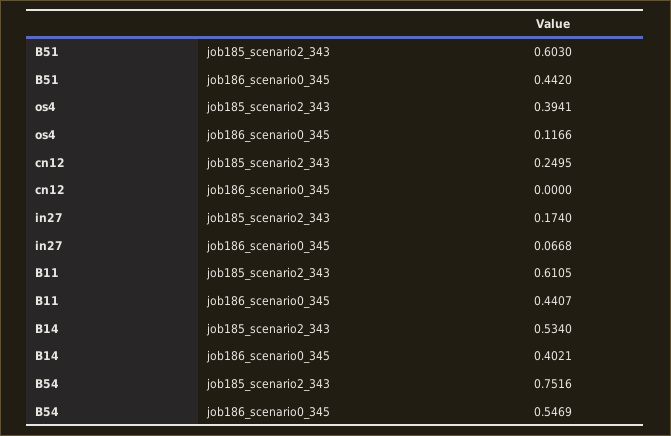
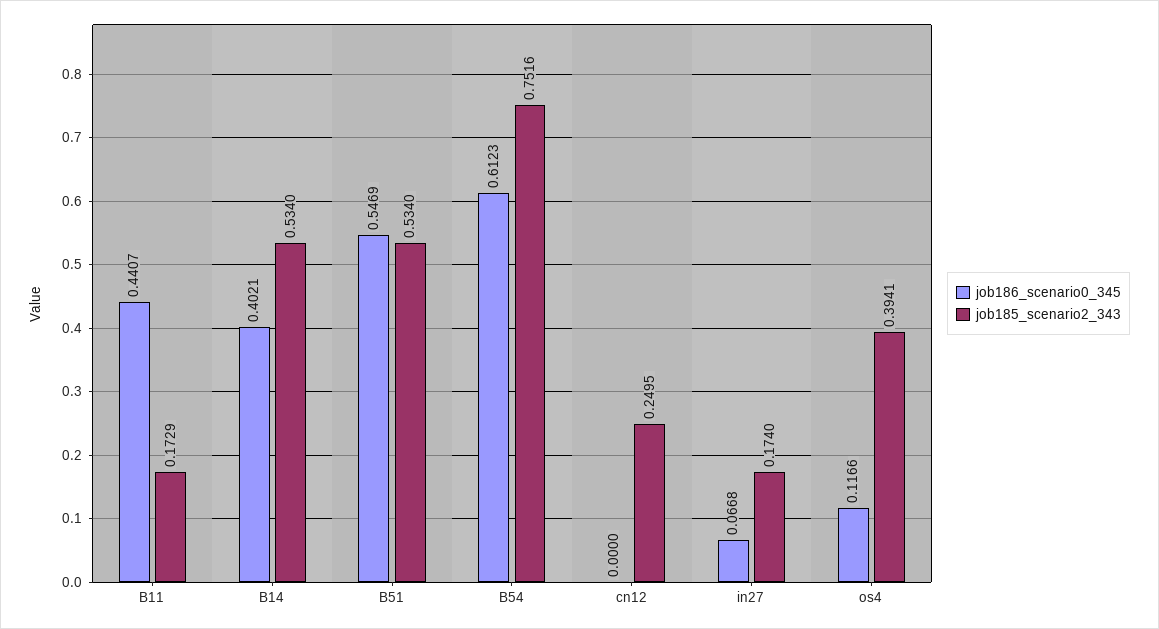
job185_scenario2_343, B51: 0.603 -> 0.534
job186_scenario0_345, B51: 0.442 -> 0.5469
job185_scenario2_343, B11: 0.6105 -> 0.1729
job186_scenario0_345, B54: 0.5469 -> 0.6123

